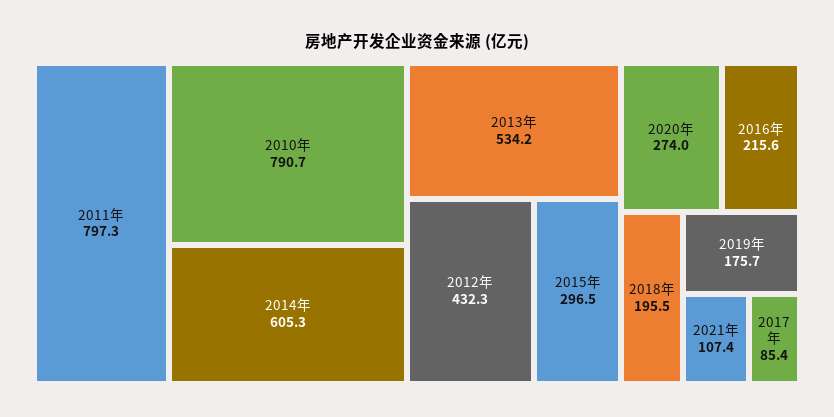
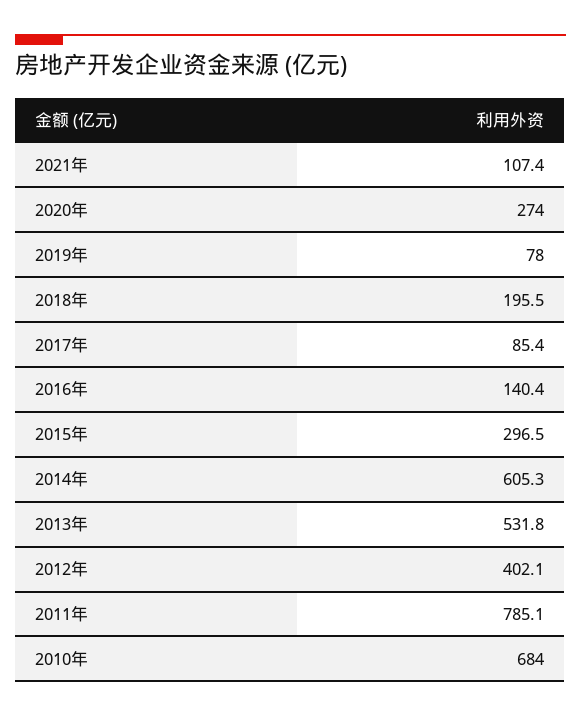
2011年: 797.3 -> 785.1
2010年: 790.7 -> 684
2013年: 534.2 -> 531.8
2012年: 432.3 -> 402.1
2016年: 215.6 -> 140.4
2019年: 175.7 -> 78

